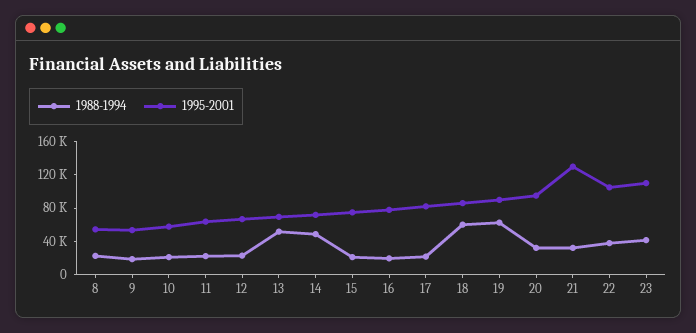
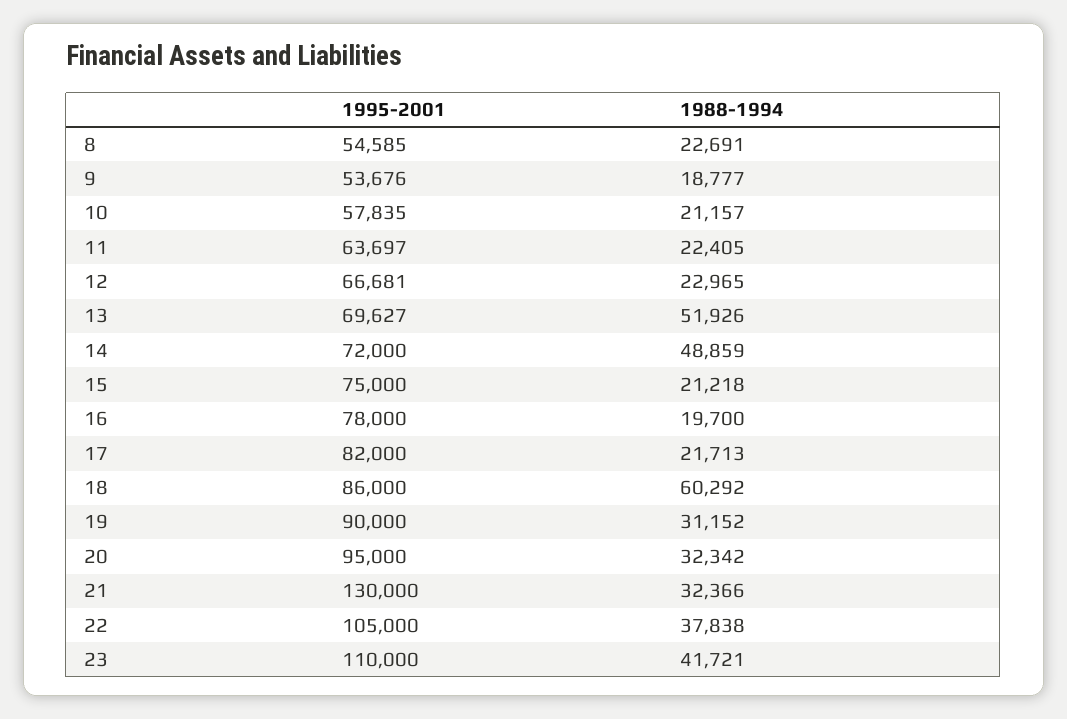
1988-1994, 19: 60000 -> 31152

